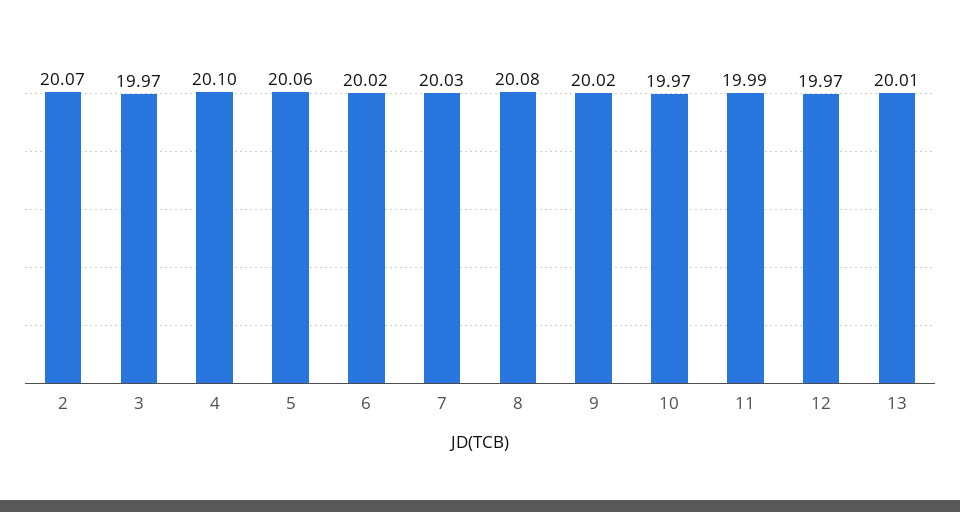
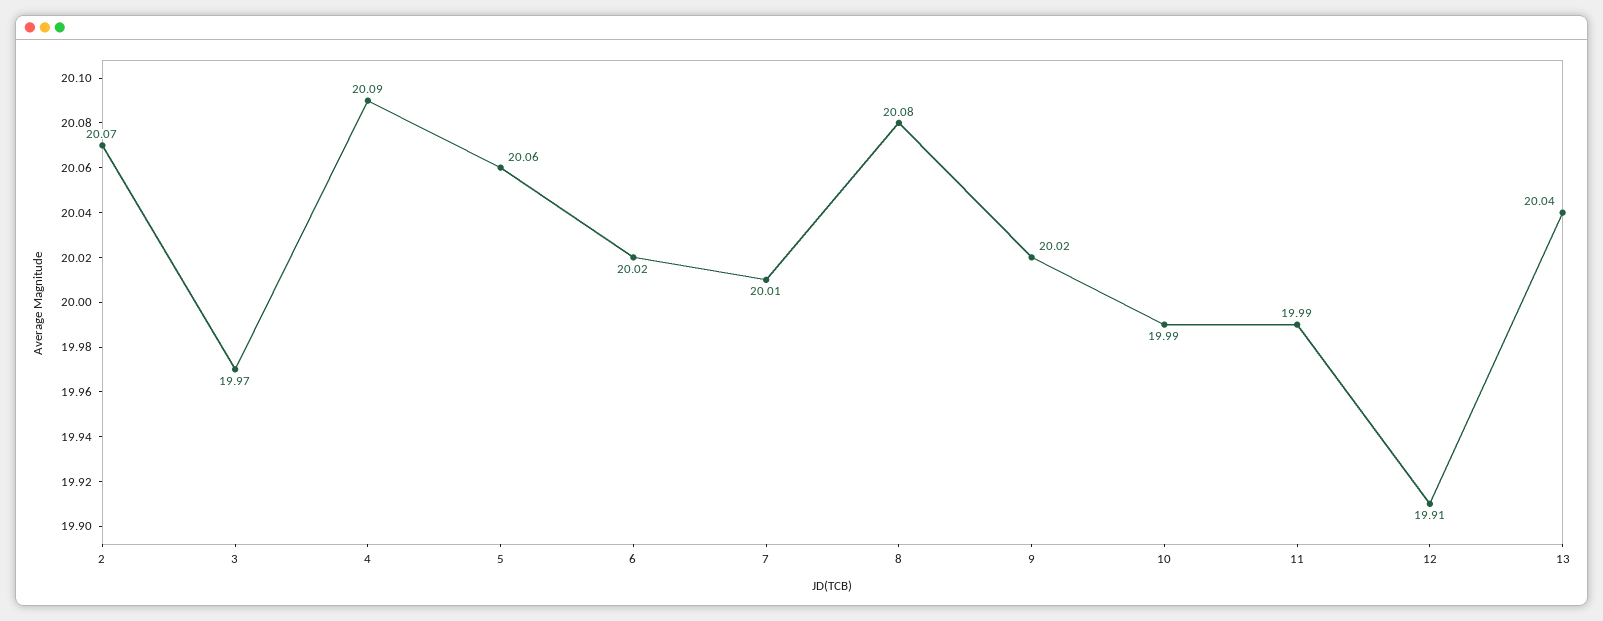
4: 20.1 -> 20.09
7: 20.03 -> 20.01
10: 19.97 -> 19.99
12: 19.97 -> 19.91
13: 20.01 -> 20.04

